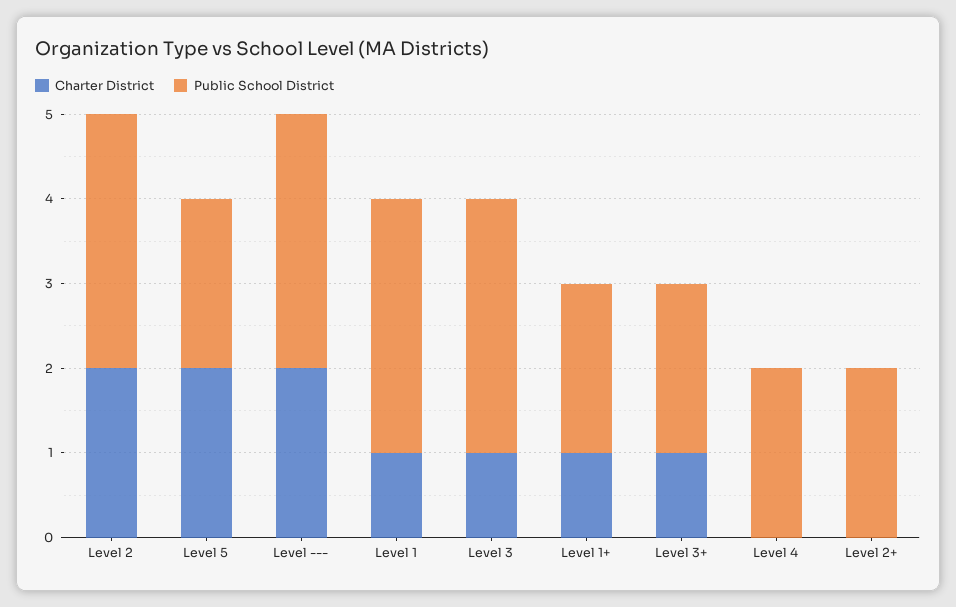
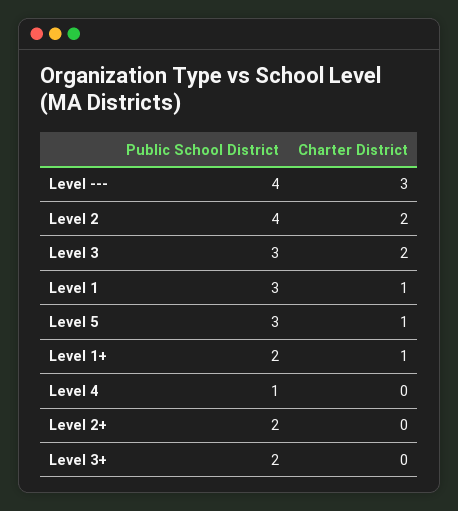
Public School District, Level 2: 3 -> 4
Charter District, Level 5: 2 -> 1
Public School District, Level 5: 2 -> 3
Charter District, Level ---: 2 -> 3
Public School District, Level ---: 3 -> 4
Charter District, Level 3: 1 -> 2
Charter District, Level 3+: 1 -> 0
Public School District, Level 4: 2 -> 1

